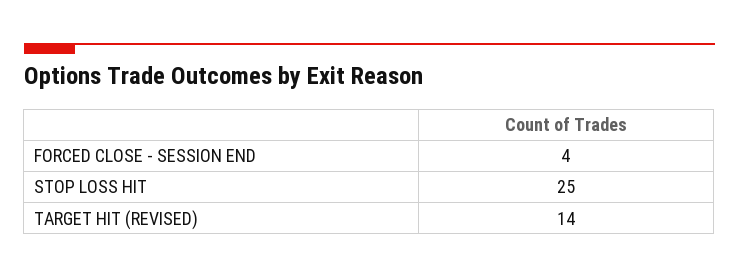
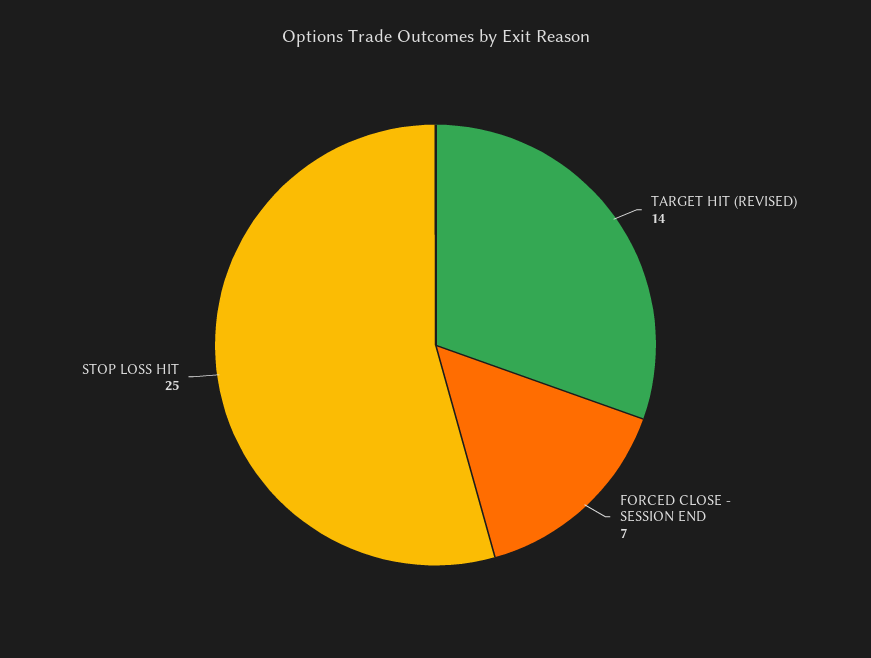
FORCED CLOSE - SESSION END: 4 -> 7

